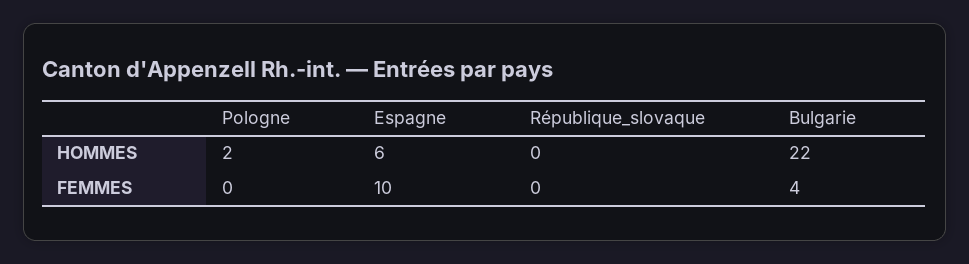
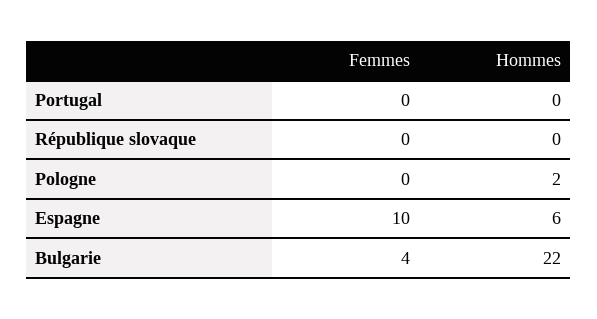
Portugal, FEMMES: none -> 0
Portugal, HOMMES: none -> 0

